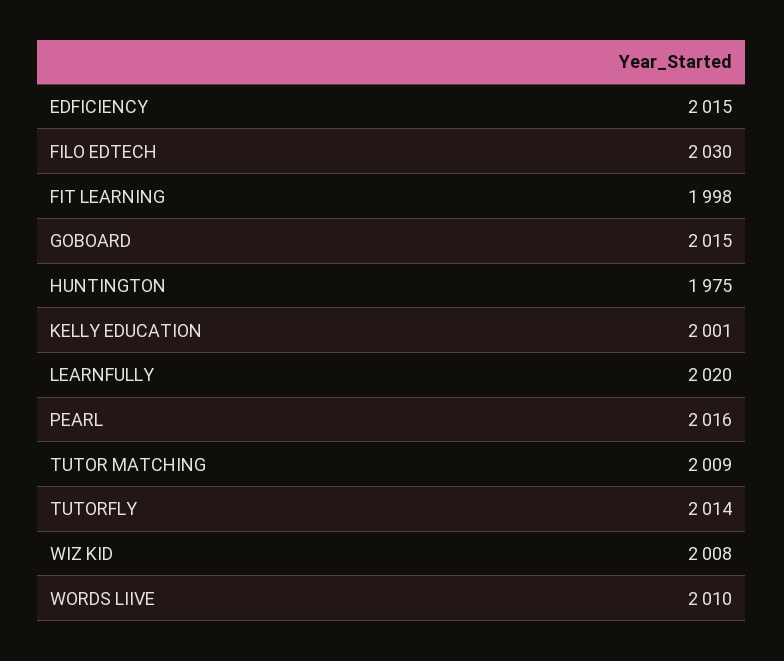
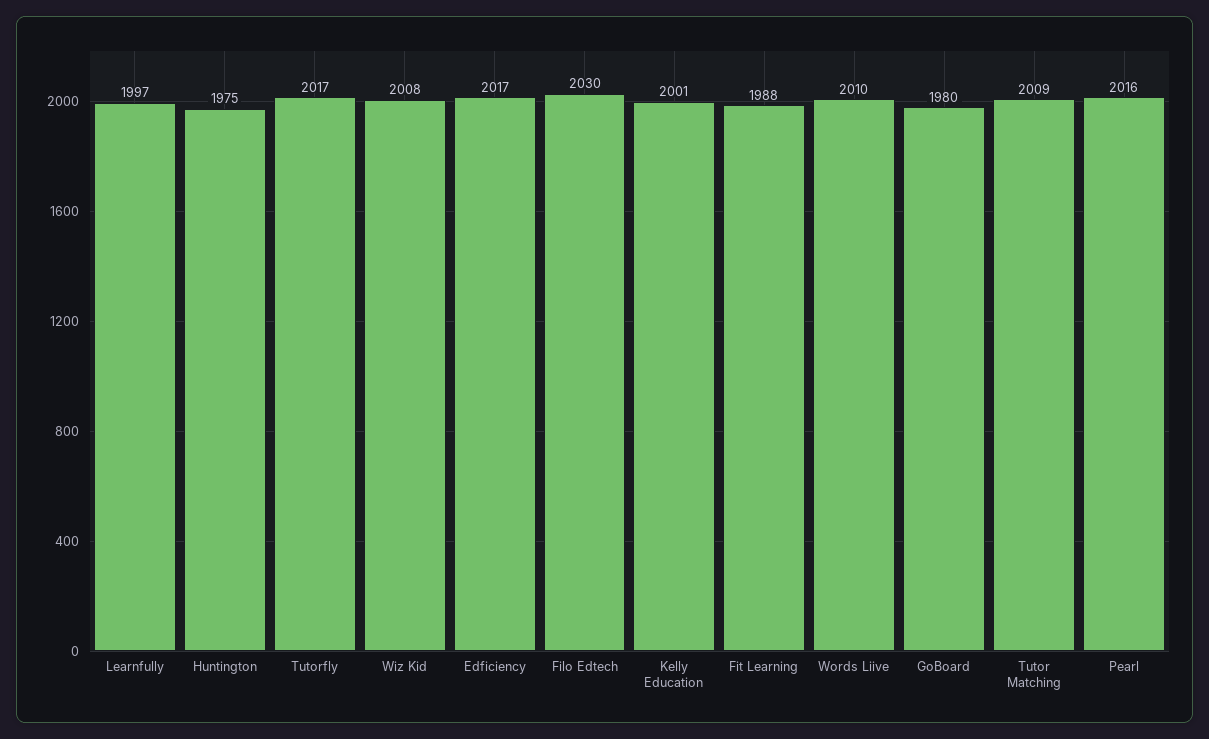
EDFICIENCY: 2015 -> 2017
FIT LEARNING: 1998 -> 1988
GOBOARD: 2015 -> 1980
LEARNFULLY: 2020 -> 1997
TUTORFLY: 2014 -> 2017

